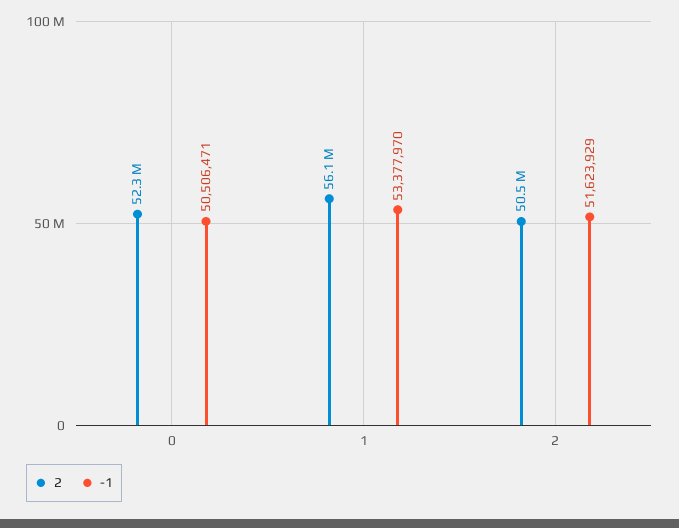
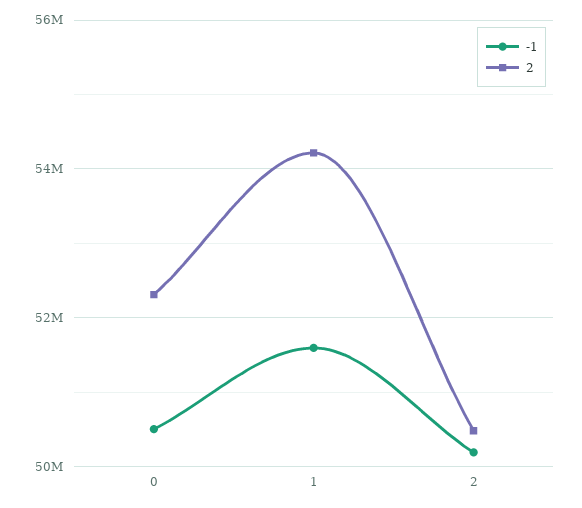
2, 1: 56100000 -> 54200000
-1, 1: 53377970 -> 51600000
-1, 2: 51623929 -> 50200000

